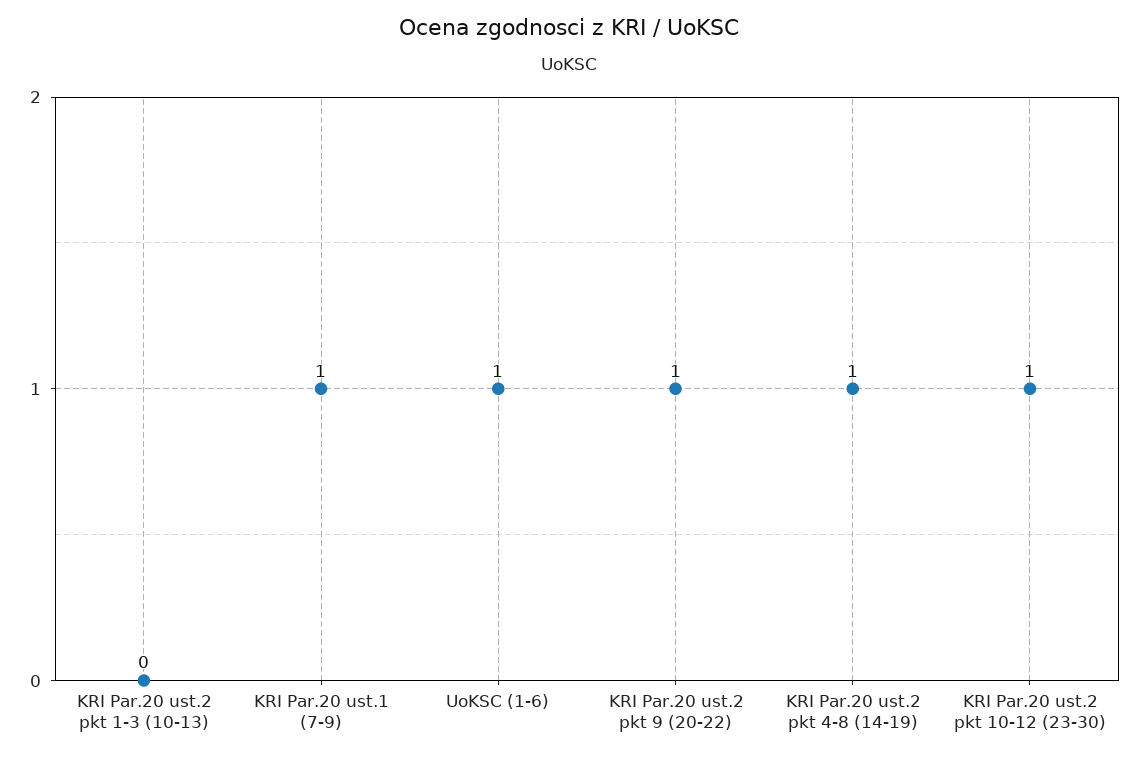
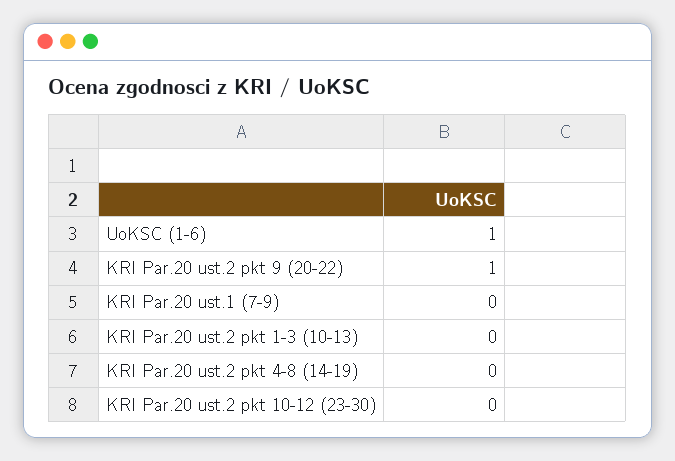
KRI Par.20 ust.1 (7-9): 1 -> 0
KRI Par.20 ust.2 pkt 4-8 (14-19): 1 -> 0
KRI Par.20 ust.2 pkt 10-12 (23-30): 1 -> 0

